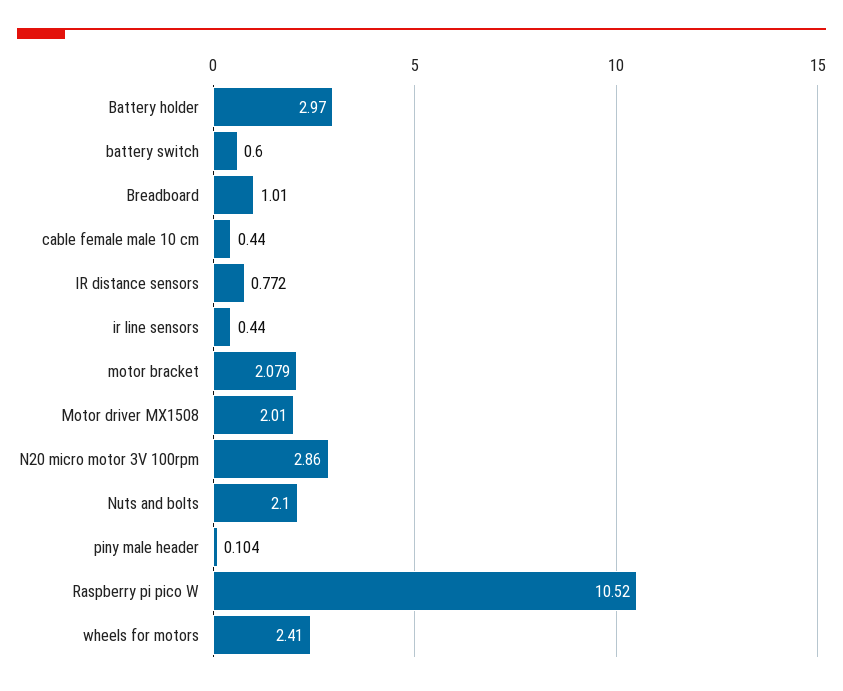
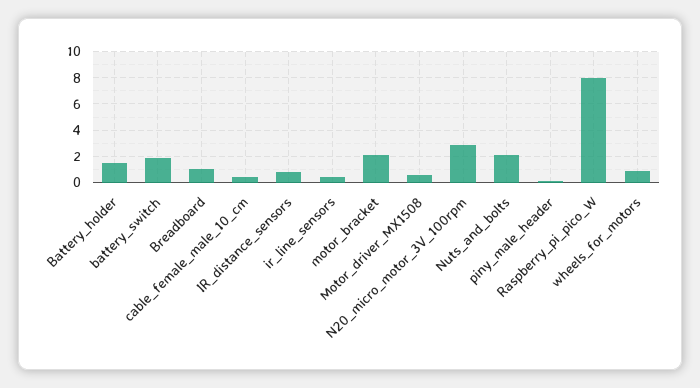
Battery holder: 2.97 -> 1.5
battery switch: 0.6 -> 2
Motor driver MX1508: 2.01 -> 0.5
Raspberry pi pico W: 10.52 -> 8
wheels for motors: 2.41 -> 1

